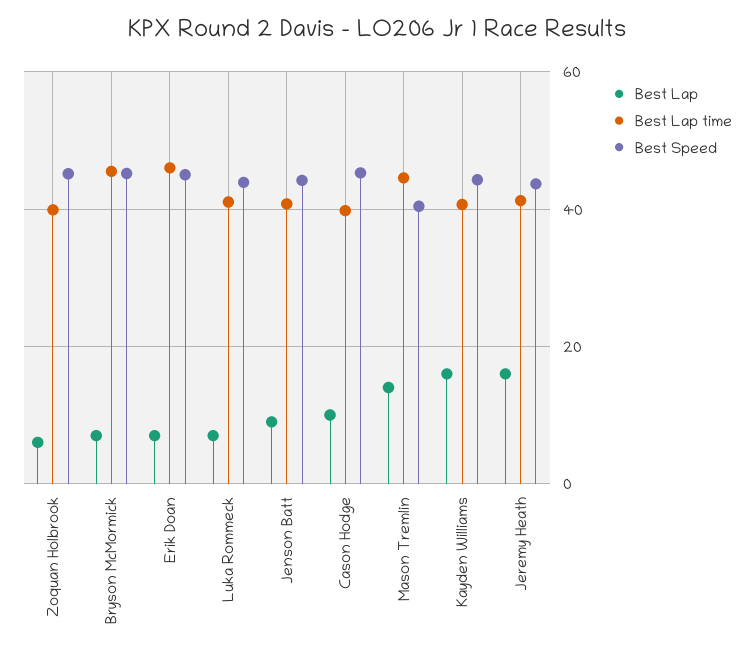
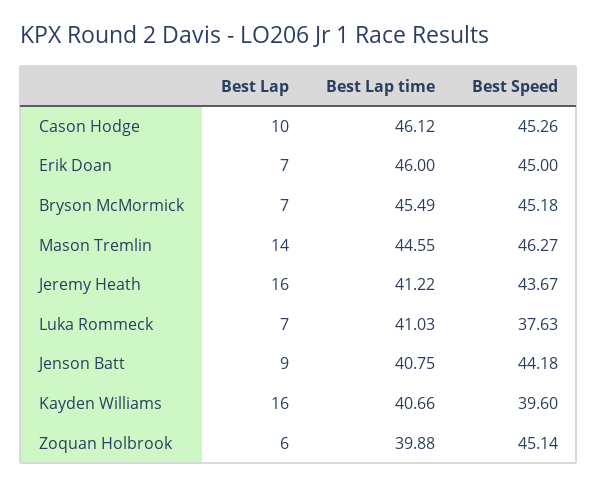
Best Speed, Luka Rommeck: 44 -> 37.63
Best Lap time, Cason Hodge: 40 -> 46.12
Best Speed, Mason Tremlin: 40 -> 46.27
Best Speed, Kayden Williams: 44 -> 39.6

